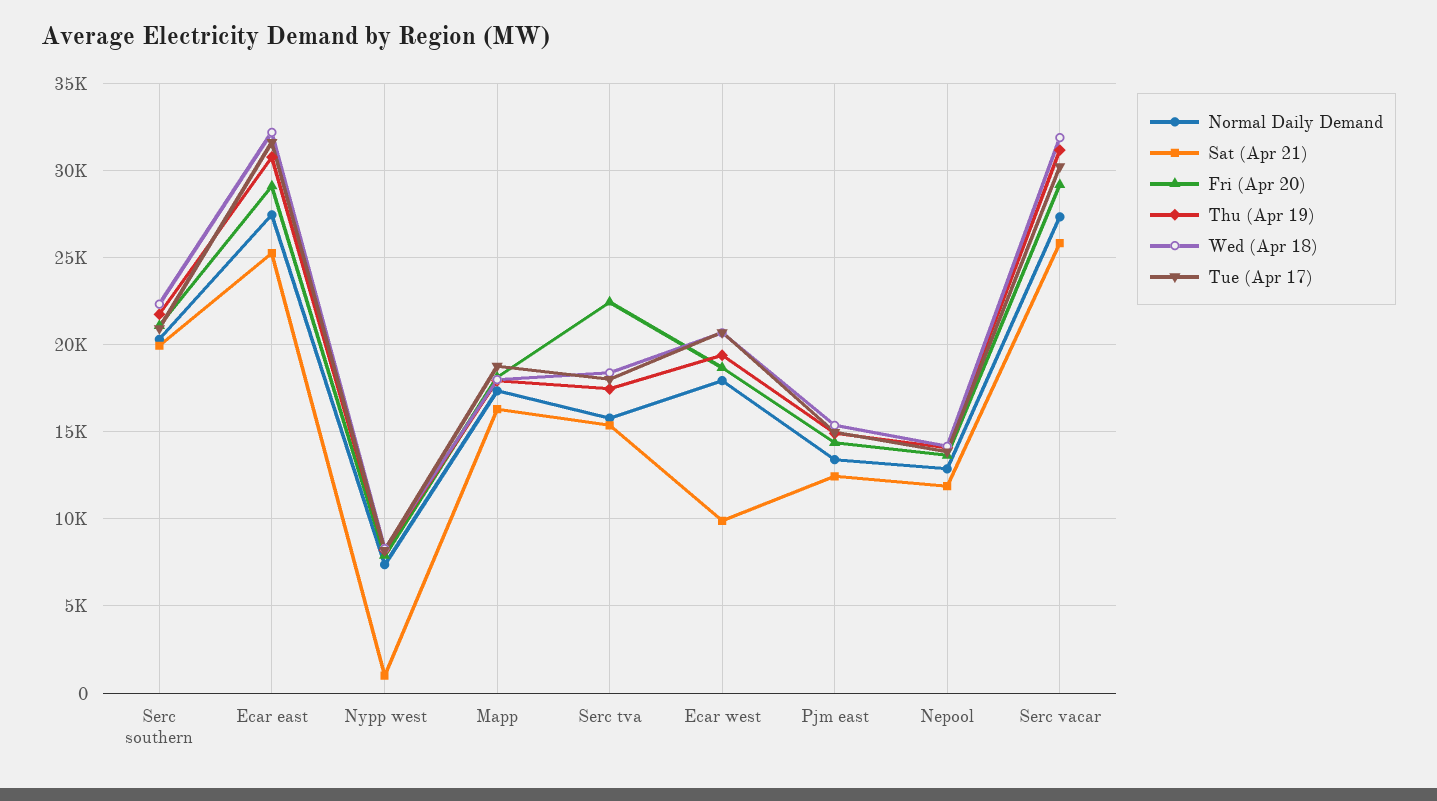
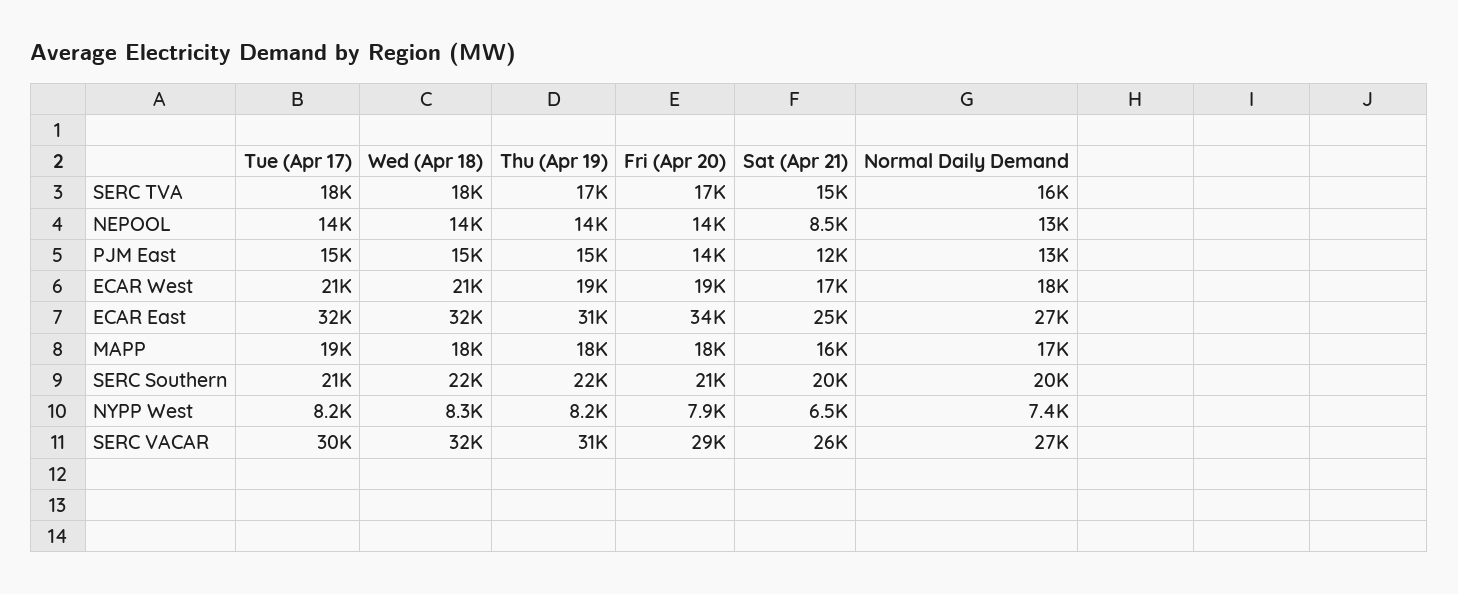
Fri (Apr 20), Ecar east: 29000 -> 34000
Sat (Apr 21), Nypp west: 1000 -> 6500
Fri (Apr 20), Serc tva: 22500 -> 17000
Sat (Apr 21), Ecar west: 10000 -> 17000
Sat (Apr 21), Nepool: 12000 -> 8500

